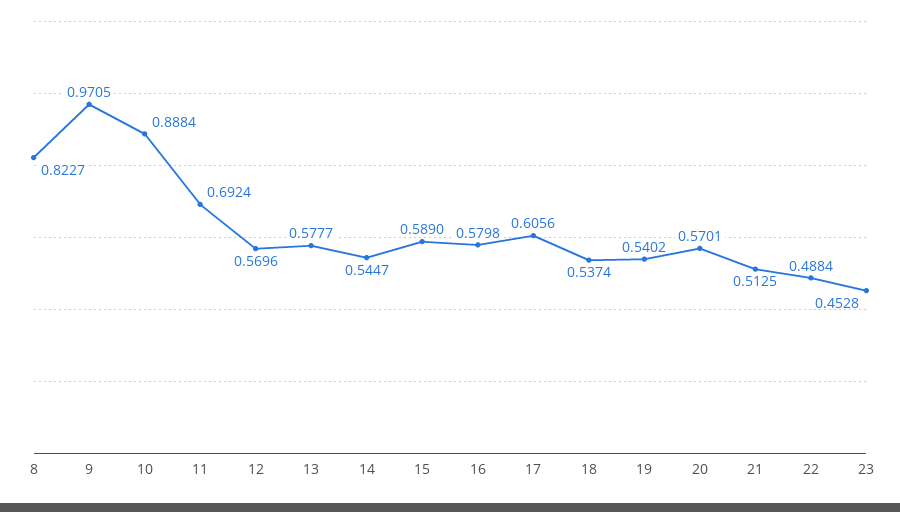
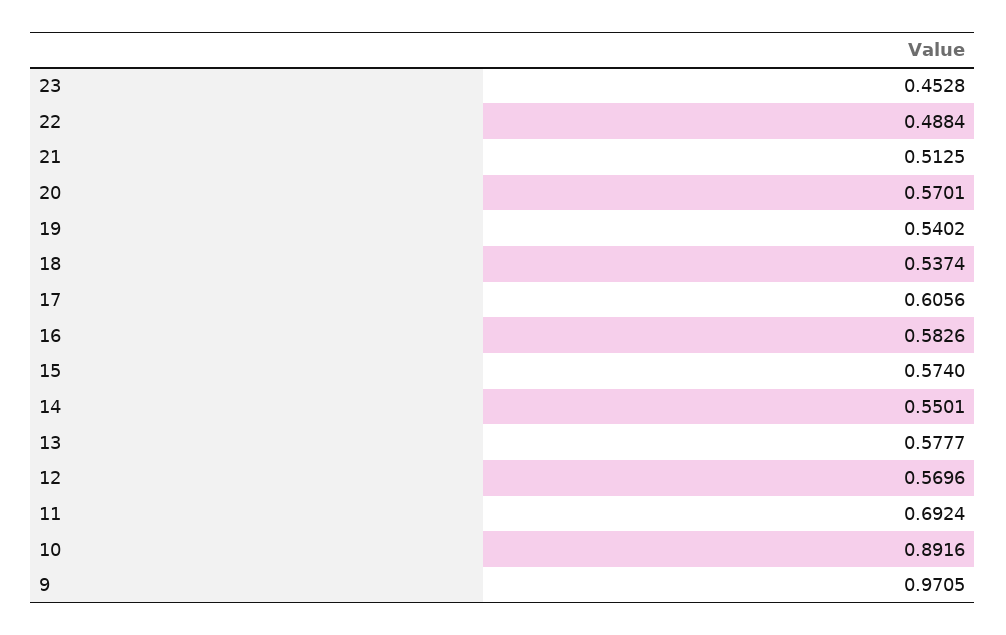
8: 0.8227 -> none
10: 0.8884 -> 0.8916
14: 0.5447 -> 0.5501
15: 0.589 -> 0.574
16: 0.5798 -> 0.5826

